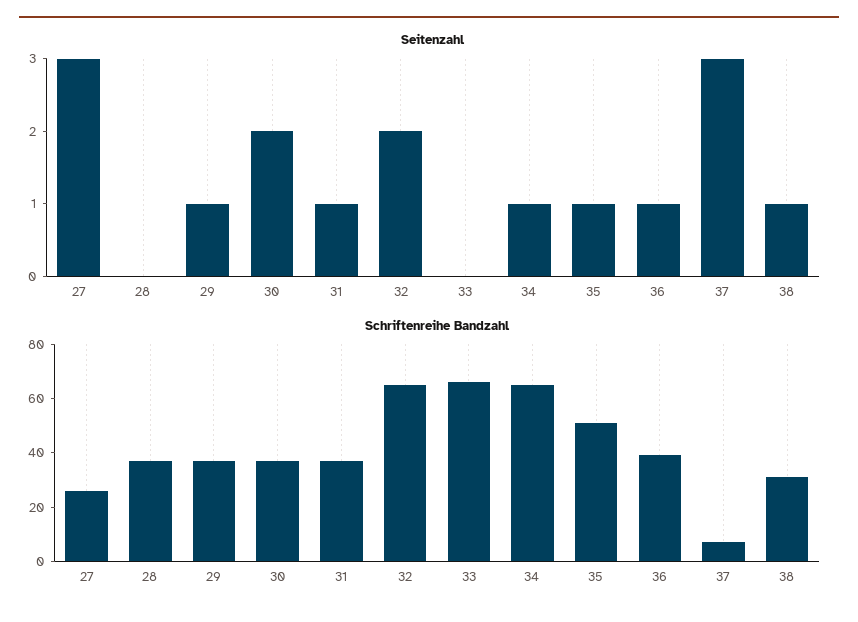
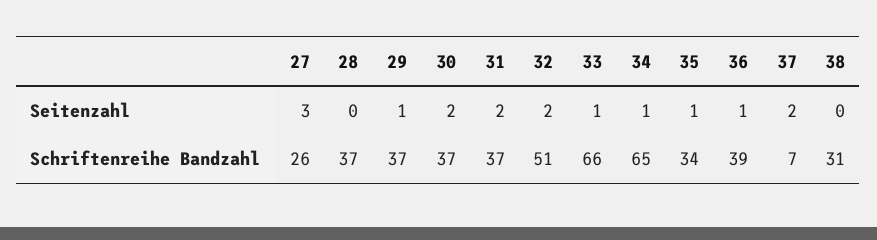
Seitenzahl, 31: 1 -> 2
Seitenzahl, 33: 0 -> 1
Seitenzahl, 37: 3 -> 2
Seitenzahl, 38: 1 -> 0
Schriftenreihe Bandzahl, 32: 65 -> 51
Schriftenreihe Bandzahl, 35: 50 -> 34

